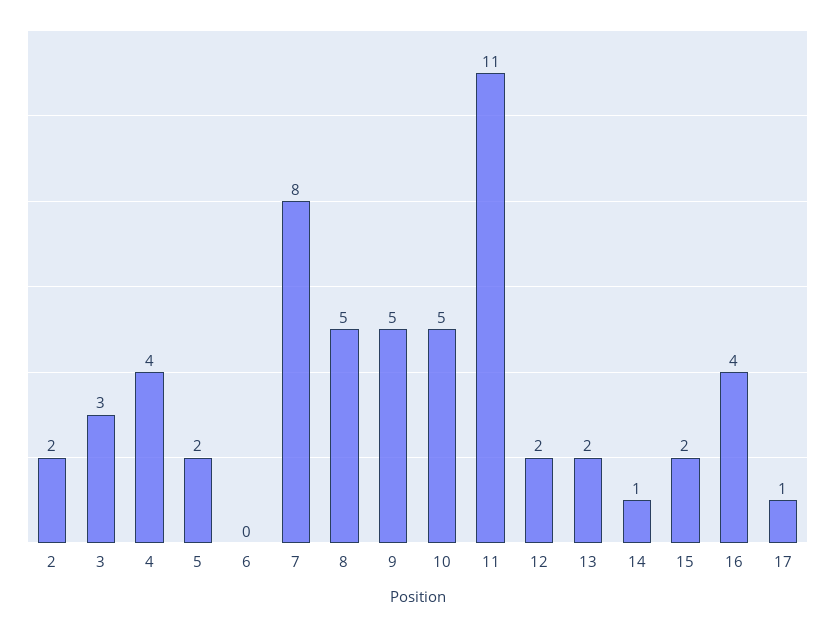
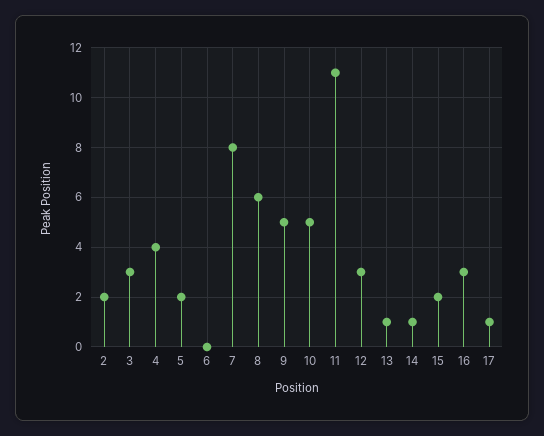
8: 5 -> 6
12: 2 -> 3
13: 2 -> 1
16: 4 -> 3

